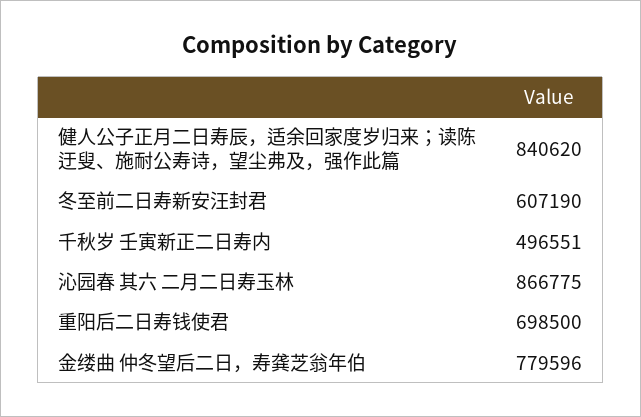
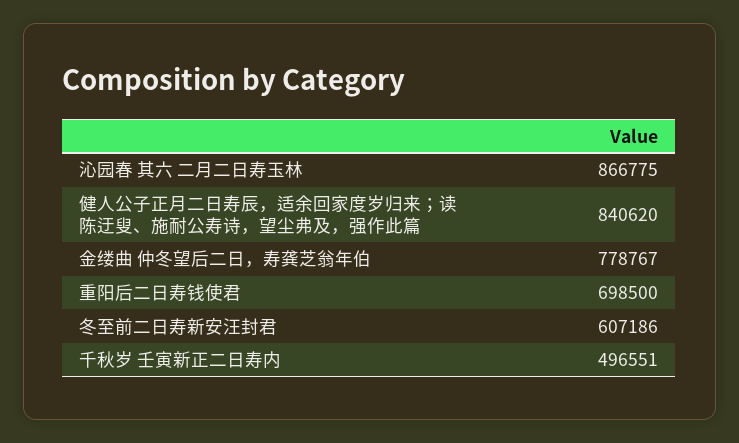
冬至前二日寿新安汪封君: 607190 -> 607186
金缕曲 仲冬望后二日，寿龚芝翁年伯: 779596 -> 778767

